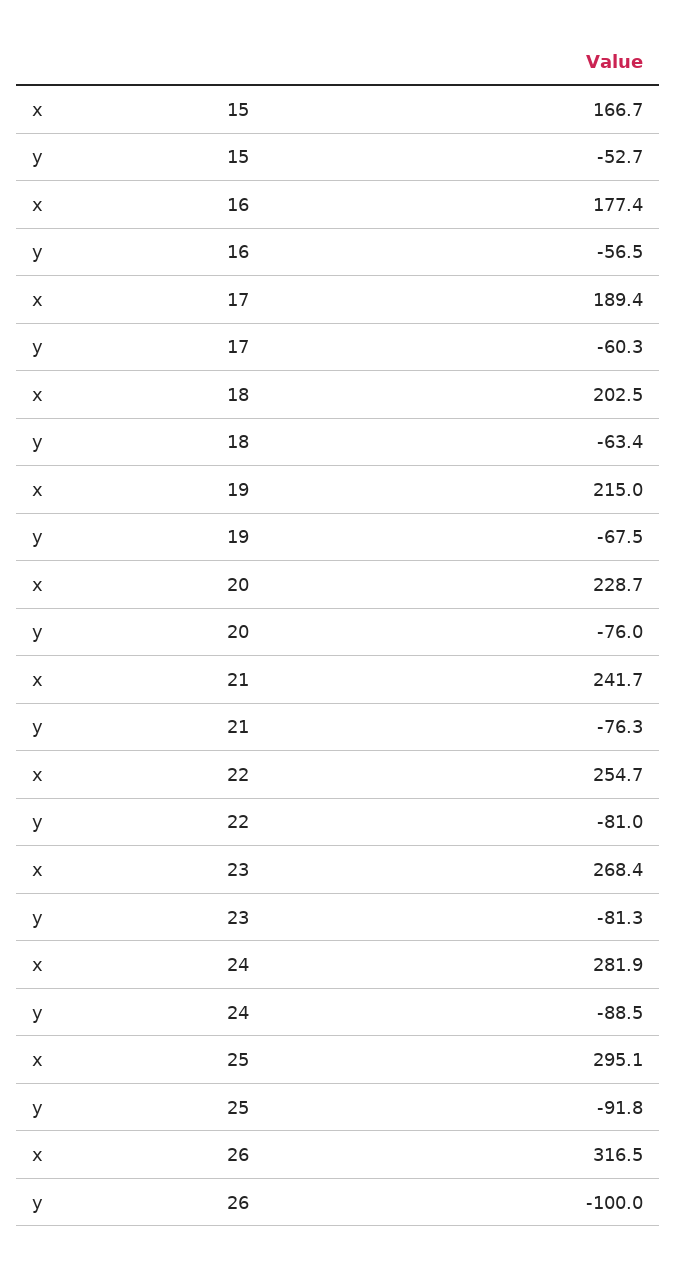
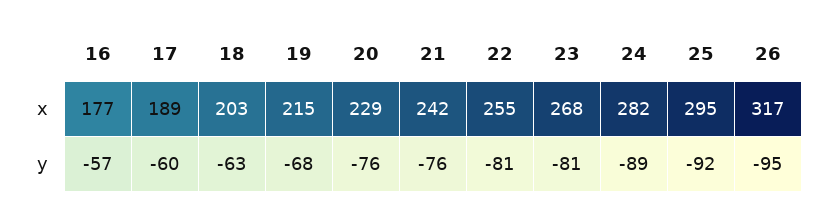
x, 15: 166.7 -> none
y, 15: -52.7 -> none
y, 26: -100 -> -95

